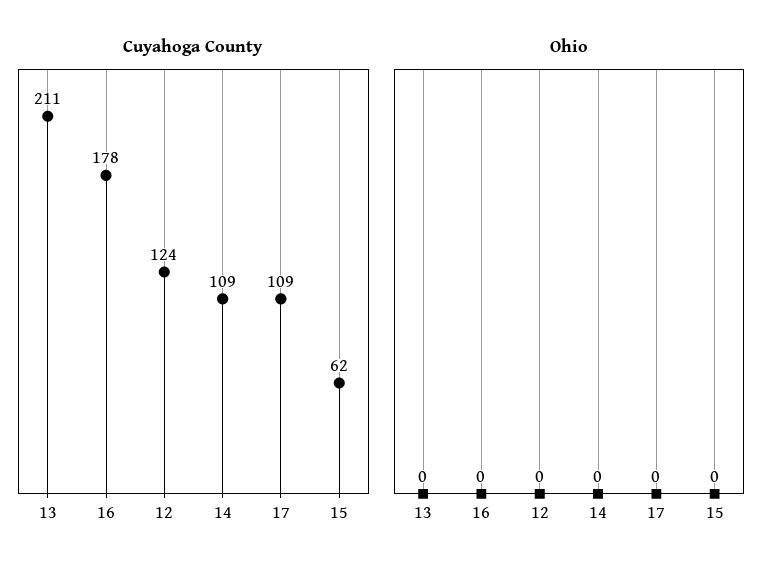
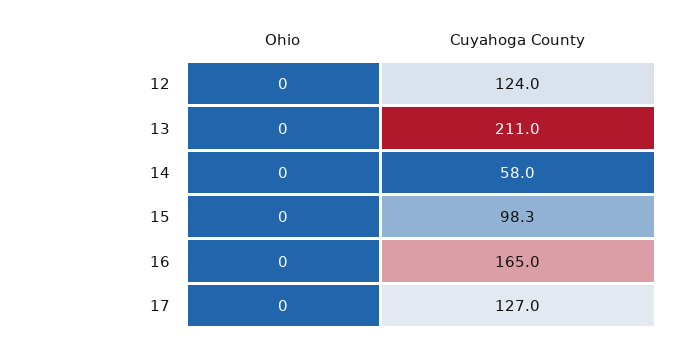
Cuyahoga County, 16: 178 -> 165
Cuyahoga County, 14: 109 -> 58
Cuyahoga County, 17: 109 -> 127
Cuyahoga County, 15: 62 -> 98.3

